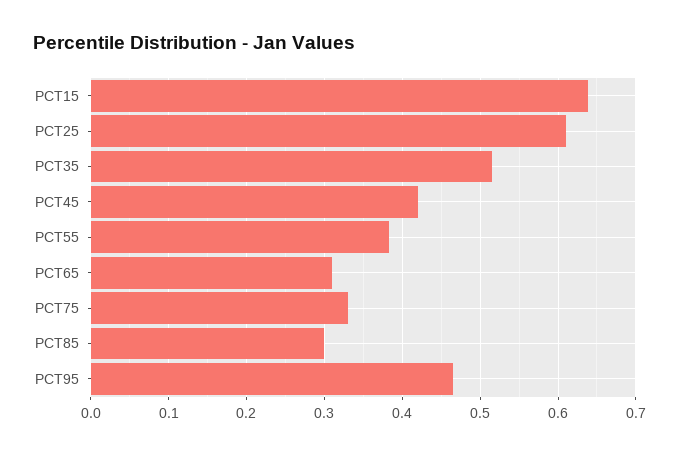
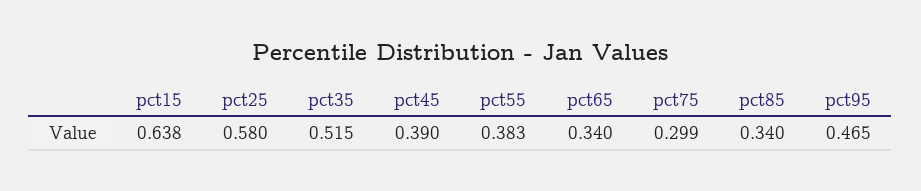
PCT25: 0.61 -> 0.58
PCT45: 0.42 -> 0.39
PCT65: 0.31 -> 0.34
PCT75: 0.33 -> 0.299
PCT85: 0.3 -> 0.34

